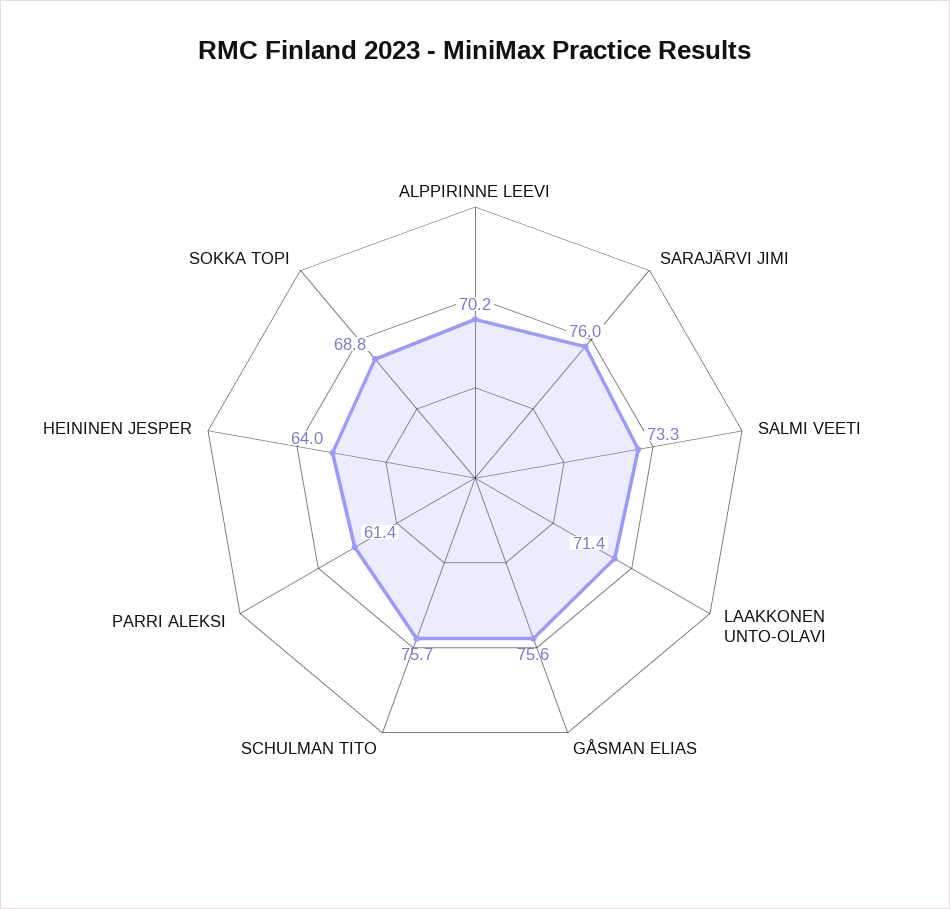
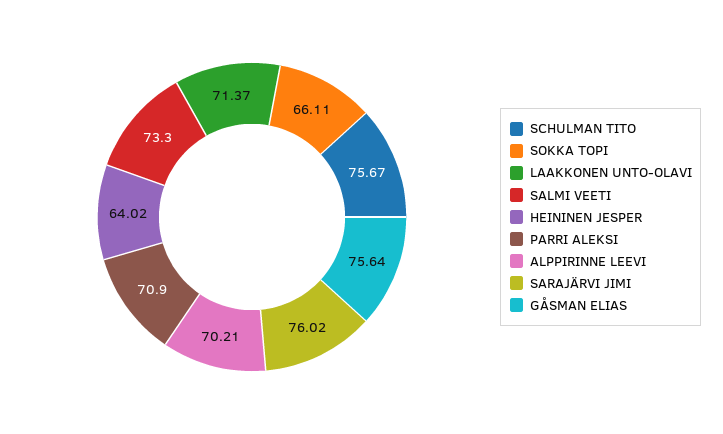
PARRI ALEKSI: 61.4 -> 70.9
SOKKA TOPI: 68.8 -> 66.11

